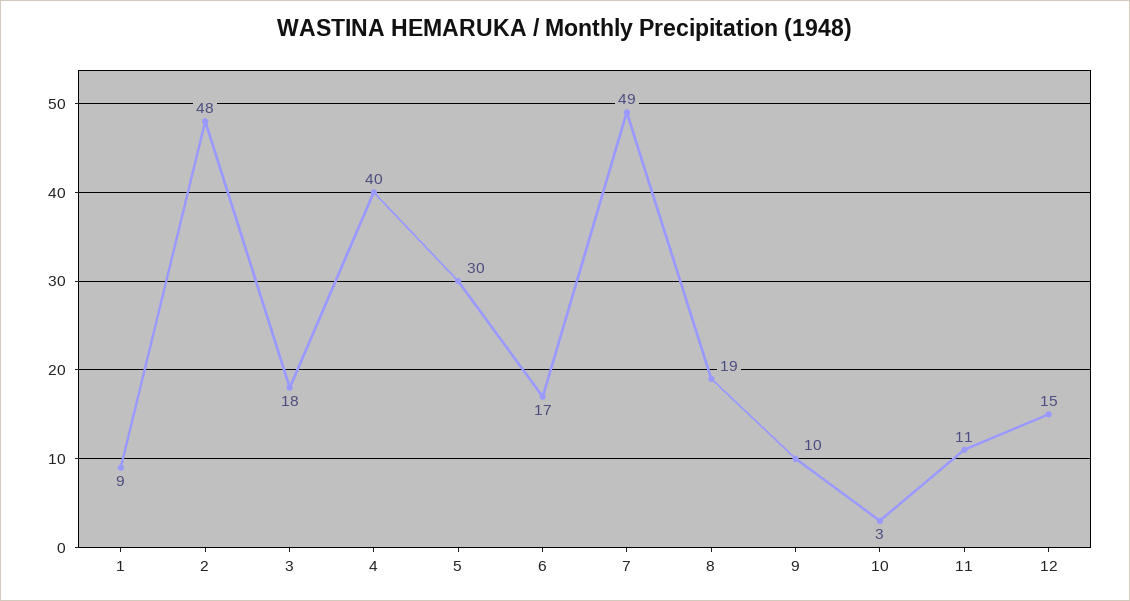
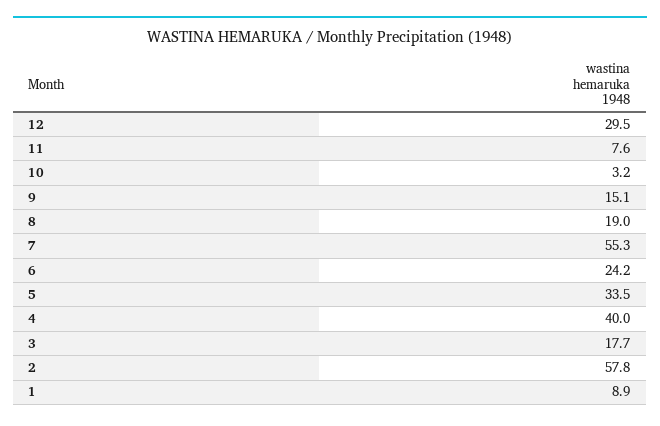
2: 48 -> 57.8
5: 30 -> 33.5
6: 17 -> 24.2
7: 49 -> 55.3
9: 10 -> 15.1
11: 11 -> 7.6
12: 15 -> 29.5

